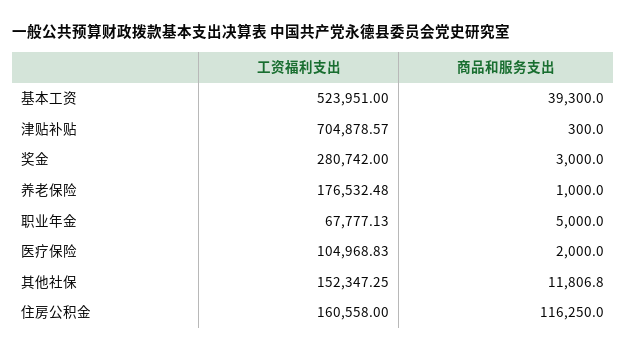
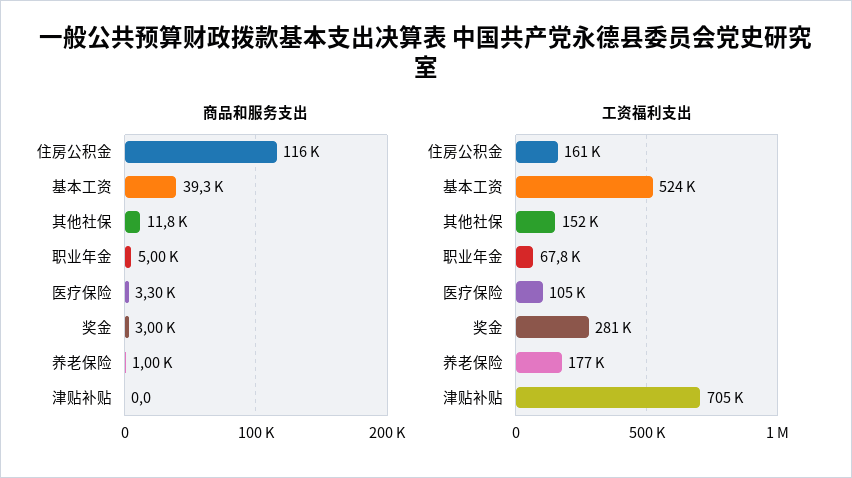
商品和服务支出, 津贴补贴: 300 -> 0
商品和服务支出, 医疗保险: 2000 -> 3300

